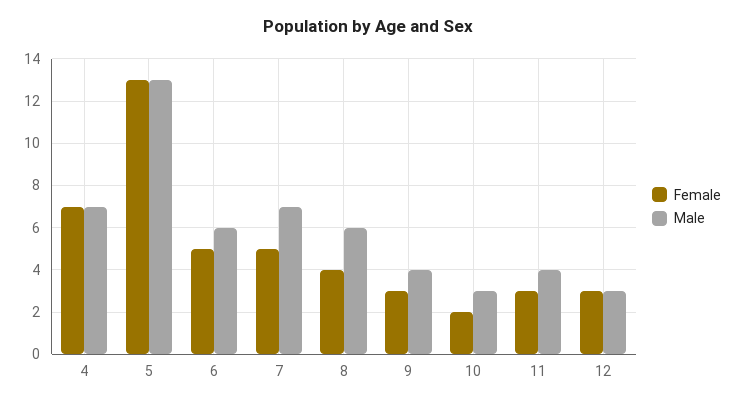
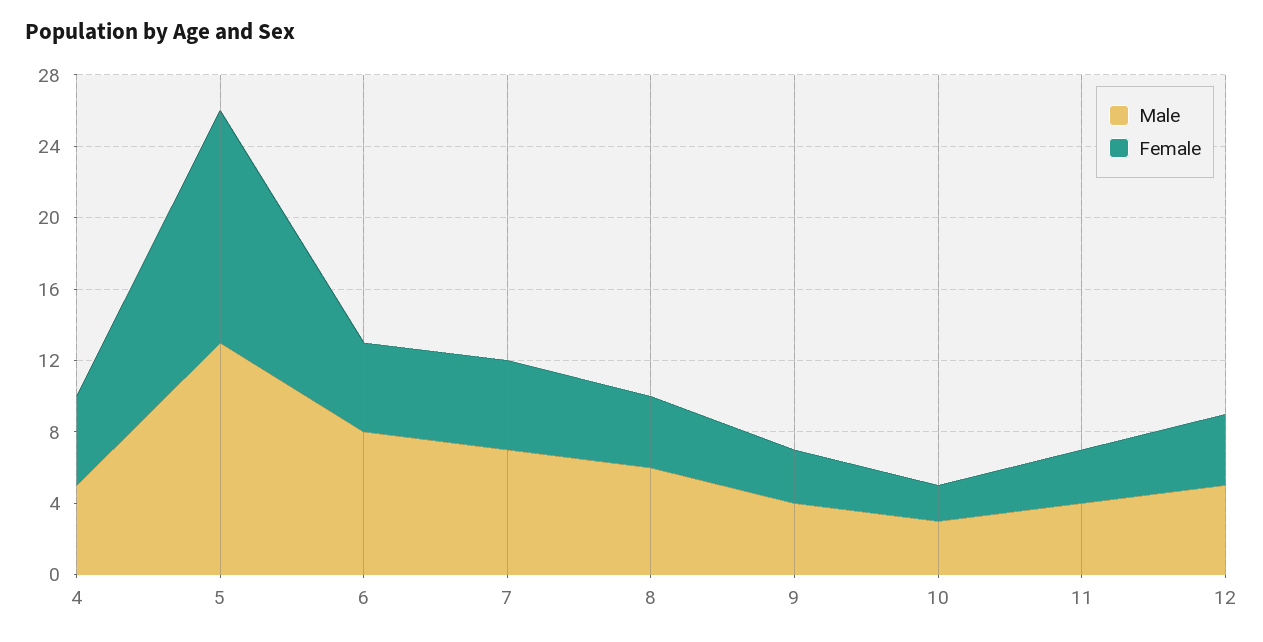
Female, 4: 7 -> 5
Male, 4: 7 -> 5
Male, 6: 6 -> 8
Female, 12: 3 -> 4
Male, 12: 3 -> 5

